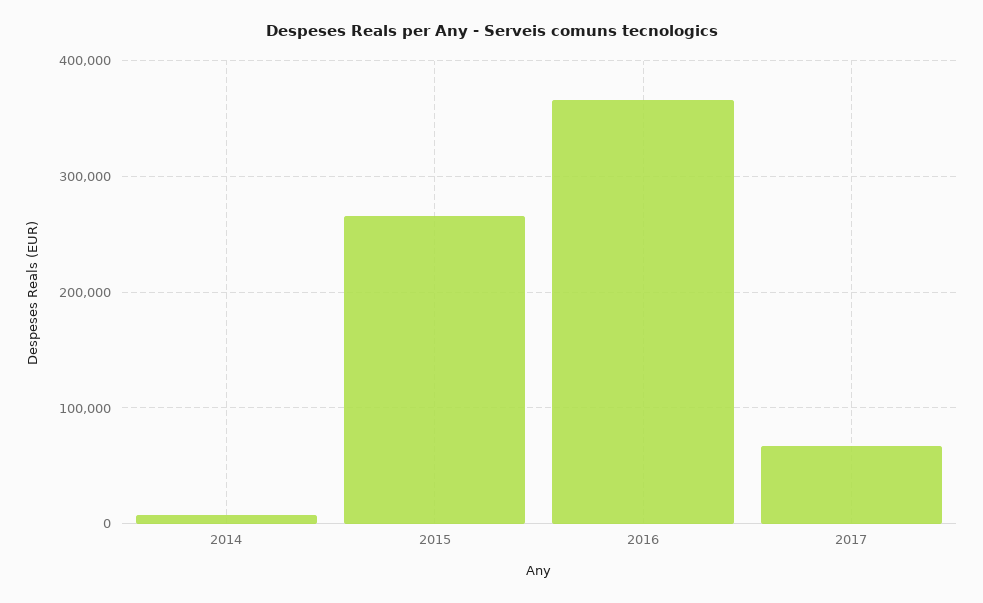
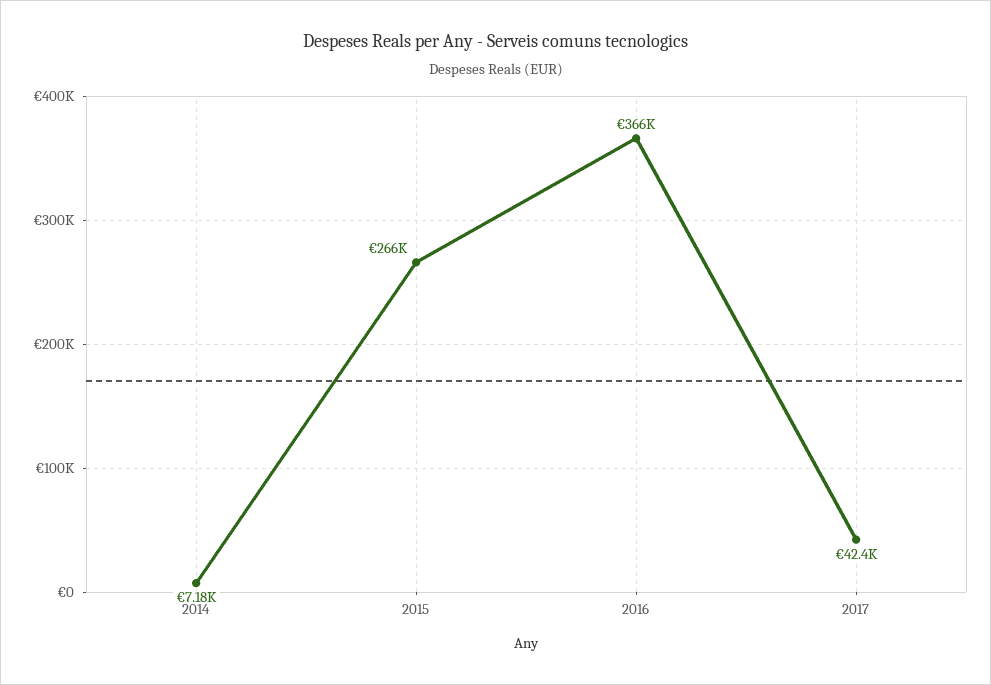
2017: 70000 -> 42400

